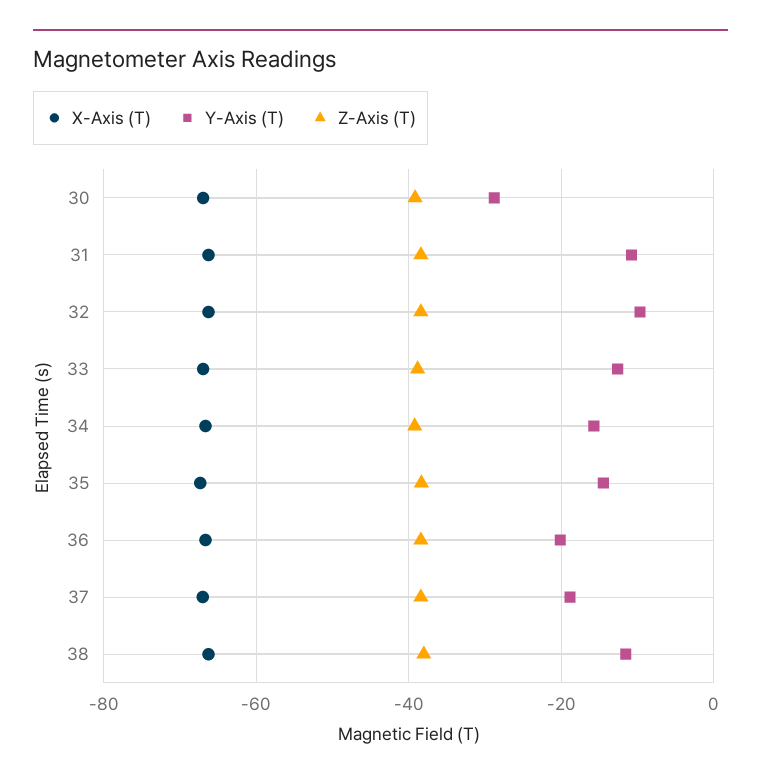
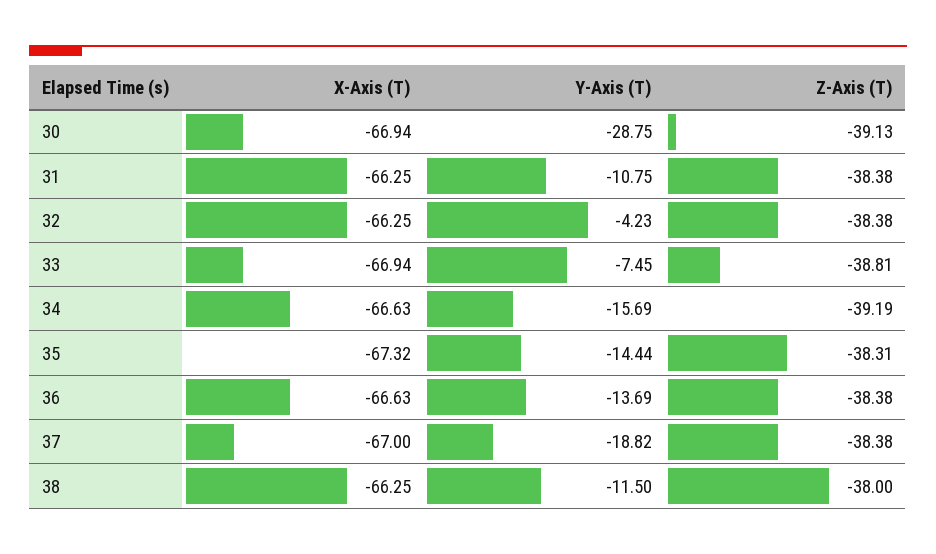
Y-Axis (T), 32: -10 -> -4.23
Y-Axis (T), 33: -12 -> -7.45
Y-Axis (T), 36: -20 -> -13.69

